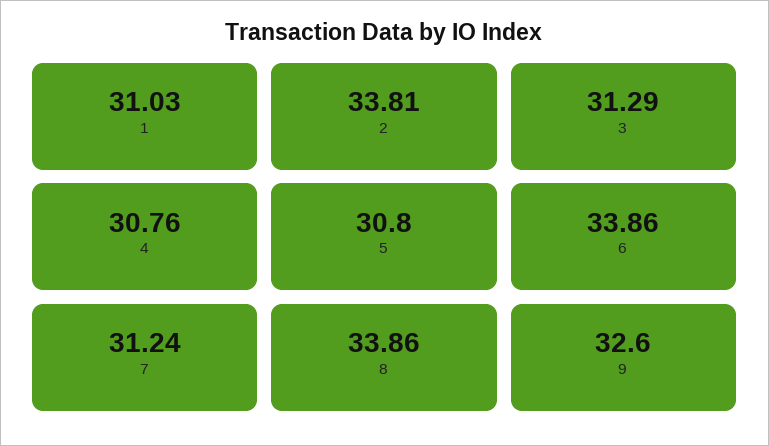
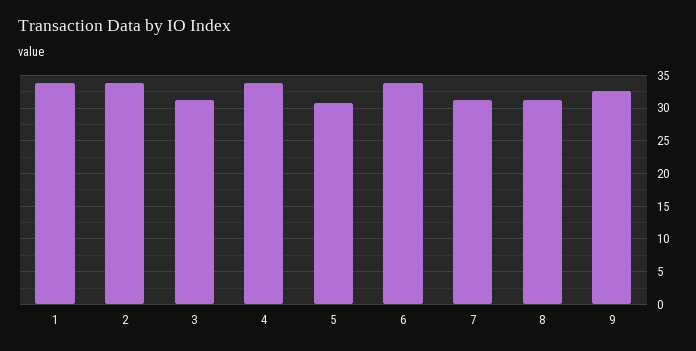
1: 31.03 -> 34
4: 30.76 -> 34
8: 33.86 -> 31

